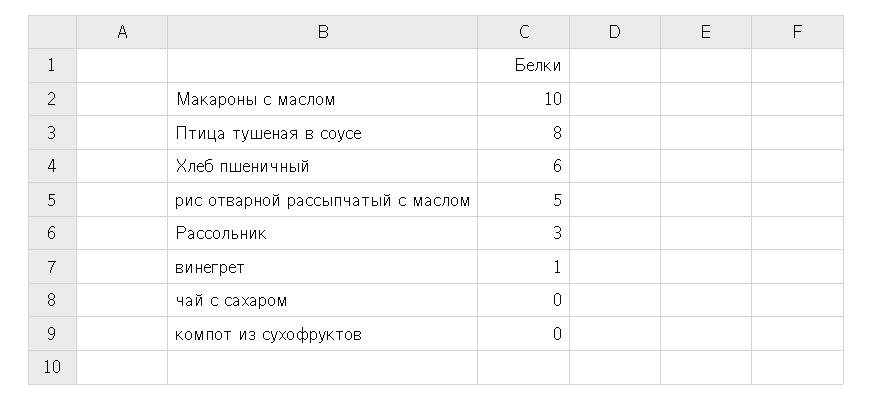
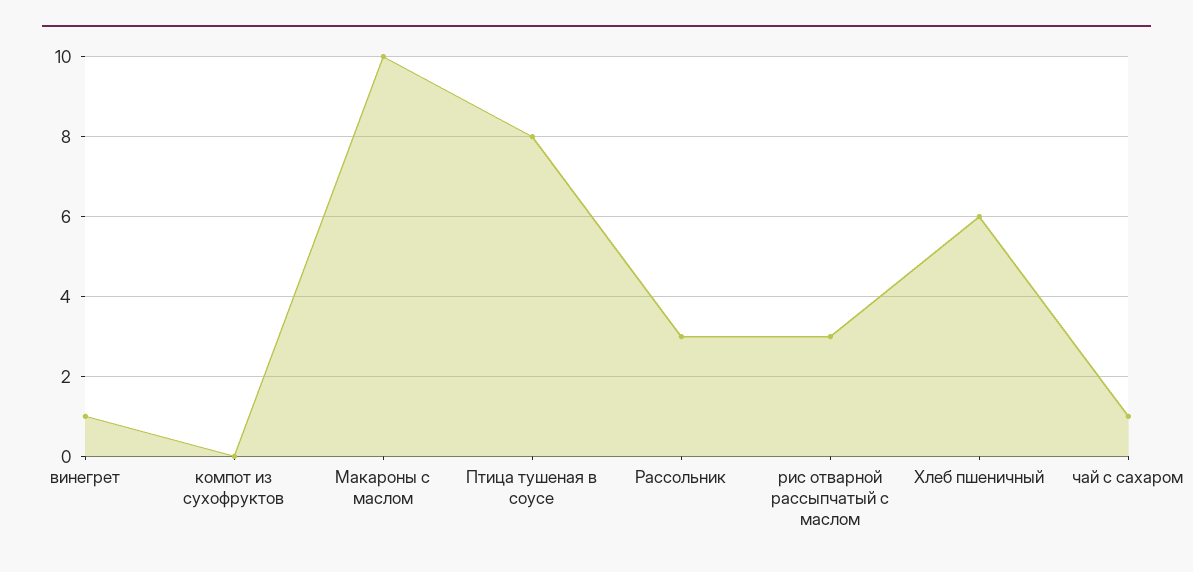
рис отварной рассыпчатый с маслом: 5 -> 3
чай с сахаром: 0 -> 1

